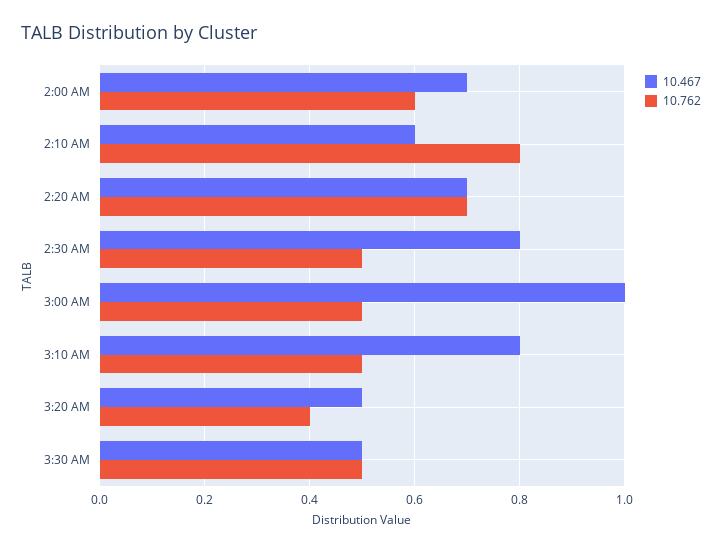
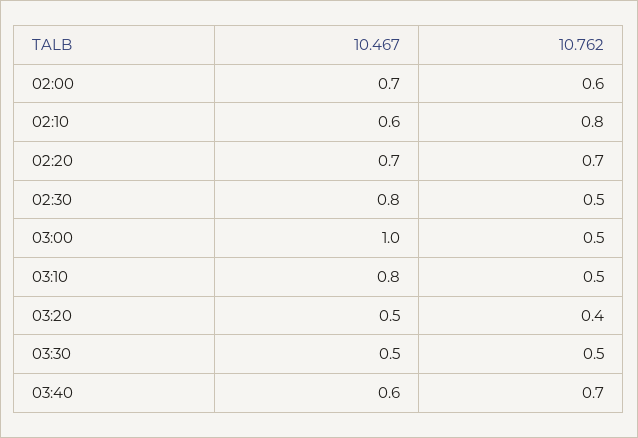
10.467, 03:40: none -> 0.6
10.762, 03:40: none -> 0.7

